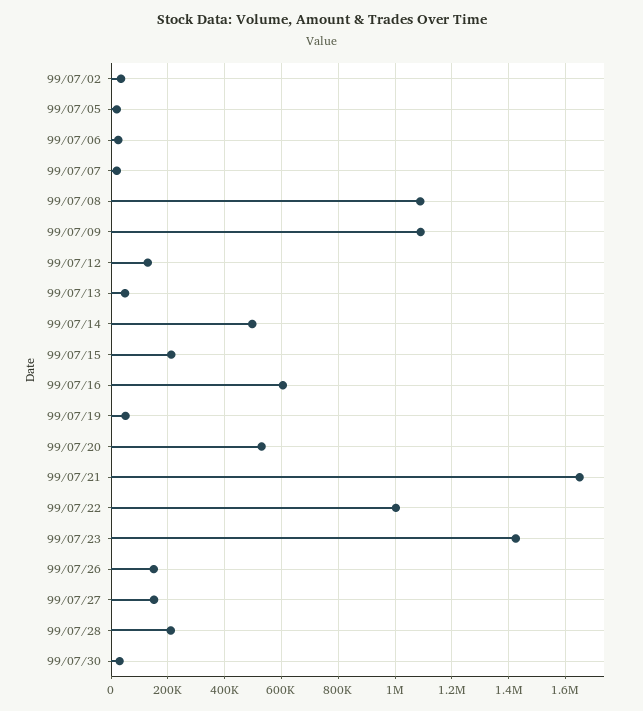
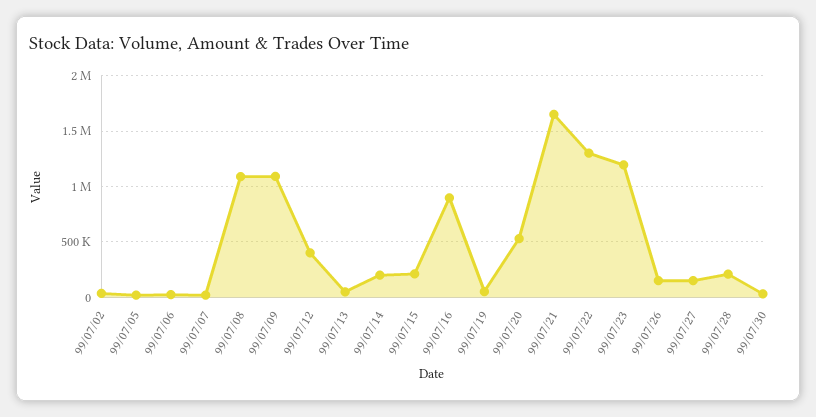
99/07/12: 125000 -> 400000
99/07/14: 500000 -> 200000
99/07/16: 600000 -> 900000
99/07/22: 1000000 -> 1300000
99/07/23: 1425000 -> 1200000

